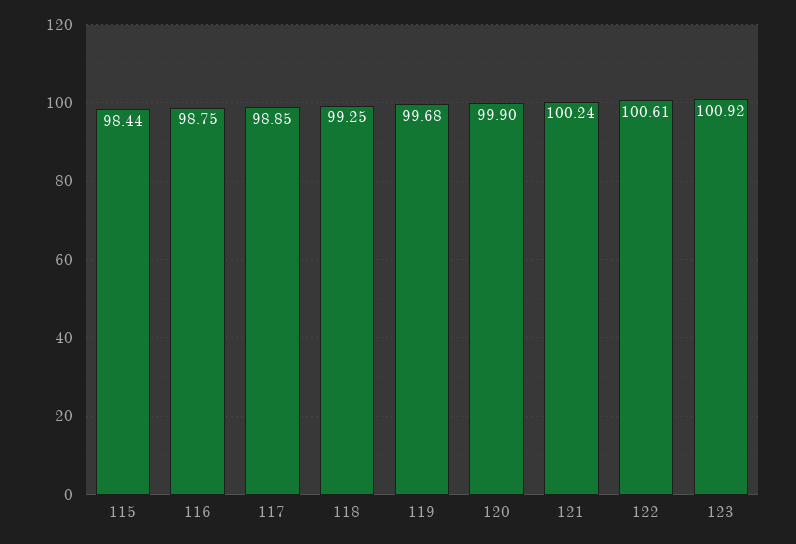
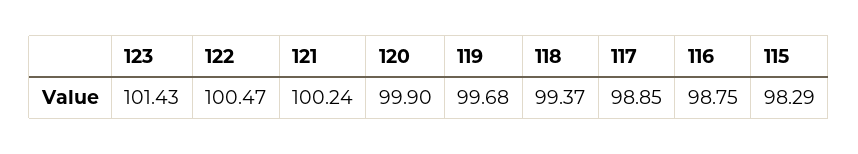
115: 98.44 -> 98.29
118: 99.25 -> 99.37
122: 100.61 -> 100.47
123: 100.92 -> 101.43

